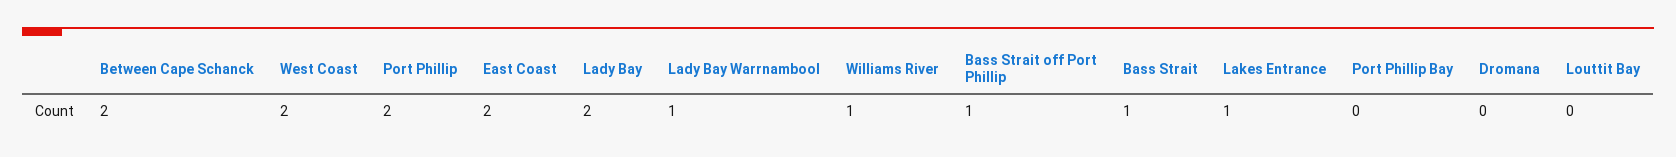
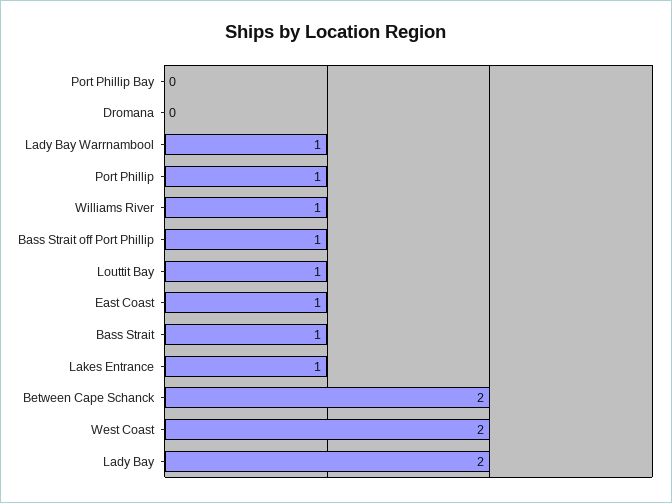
Port Phillip: 2 -> 1
East Coast: 2 -> 1
Louttit Bay: 0 -> 1

